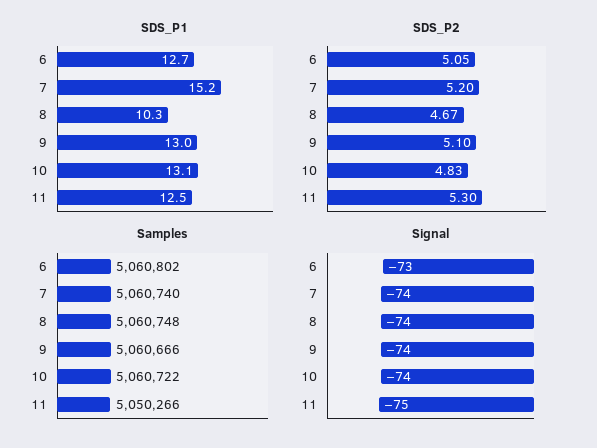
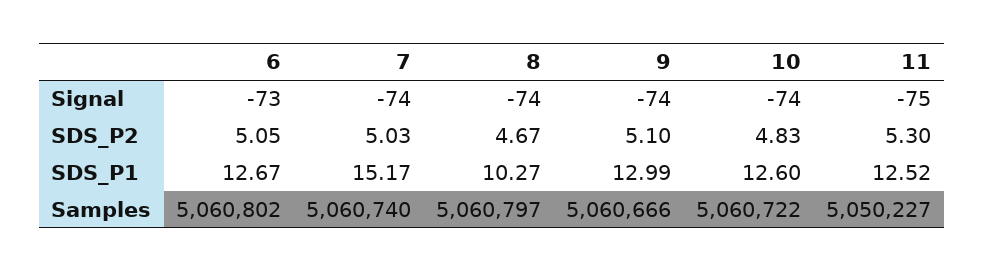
SDS_P1, 10: 13.1 -> 12.6
SDS_P2, 7: 5.2 -> 5.03
Samples, 8: 5060748 -> 5060797
Samples, 11: 5050266 -> 5050227

